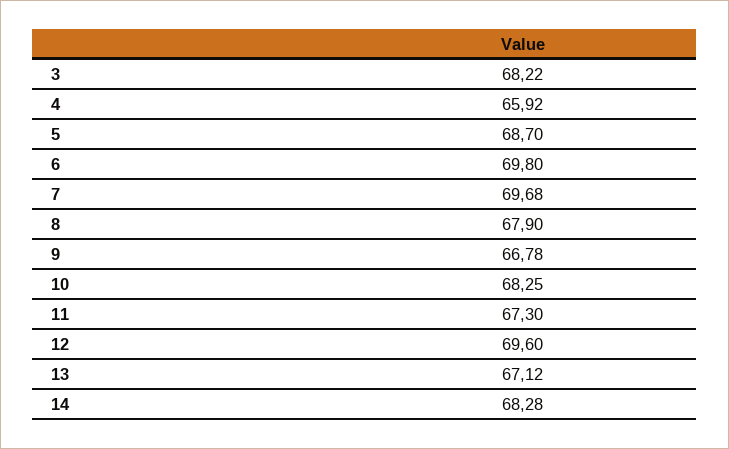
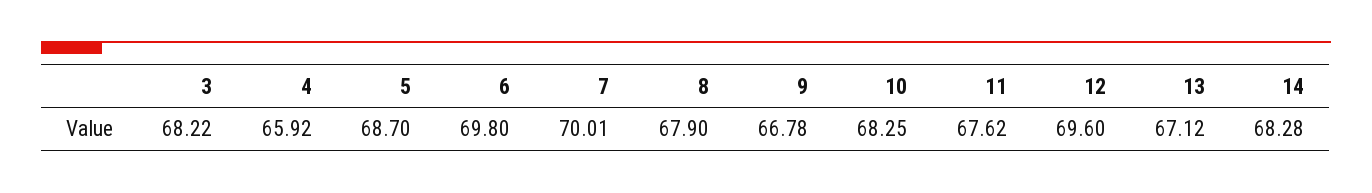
7: 69.68 -> 70.01
11: 67.3 -> 67.62

